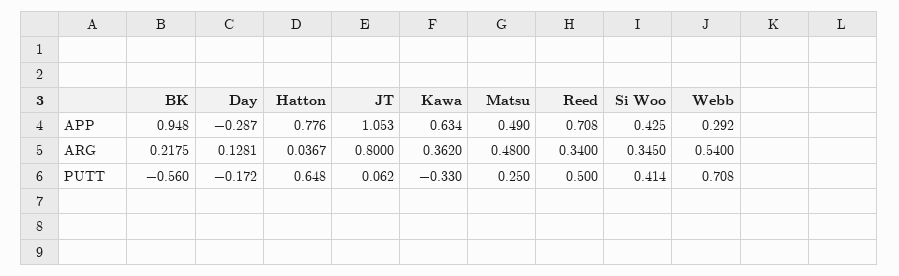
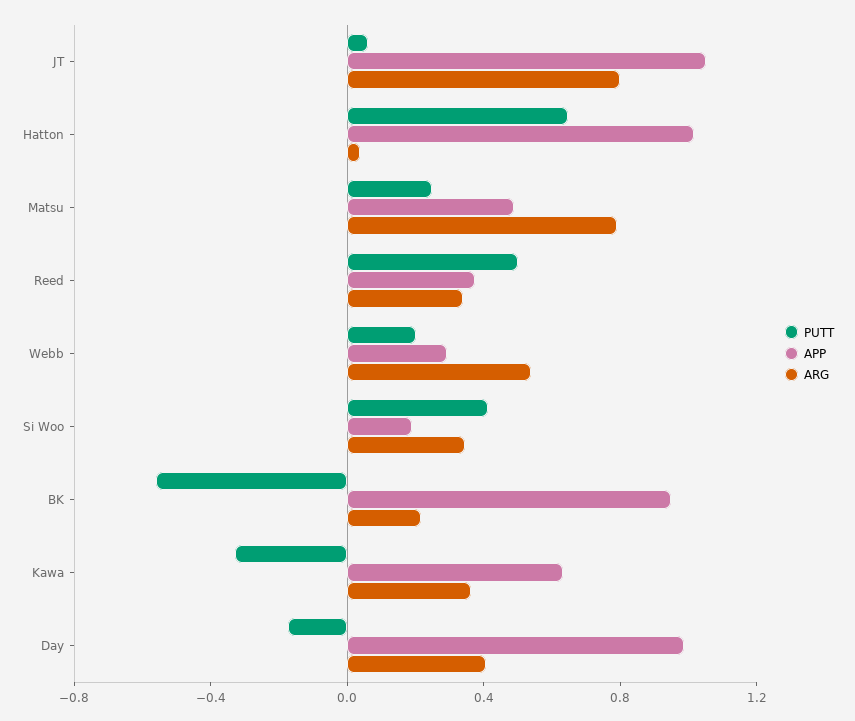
APP, Day: -0.287 -> 1
APP, Hatton: 0.776 -> 1
APP, Reed: 0.708 -> 0.4
APP, Si Woo: 0.425 -> 0.2
ARG, Day: 0.1281 -> 0.4
ARG, Matsu: 0.48 -> 0.8
PUTT, Webb: 0.708 -> 0.2

